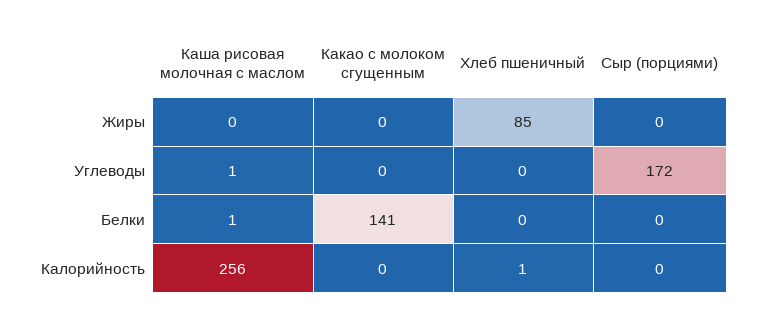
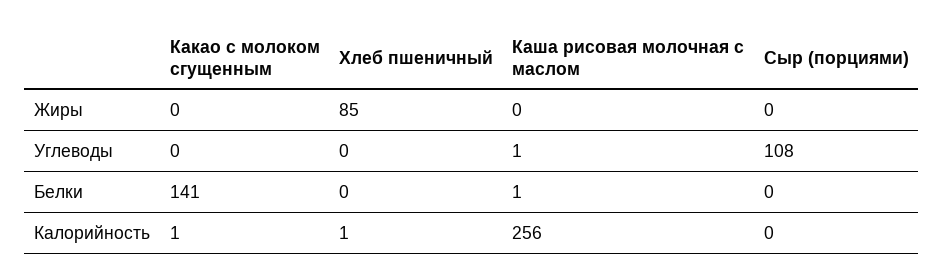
Сыр (порциями), Углеводы: 172 -> 108
Какао с молоком сгущенным, Калорийность: 0 -> 1

